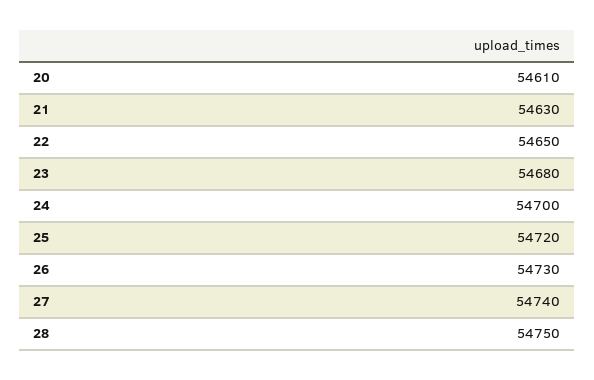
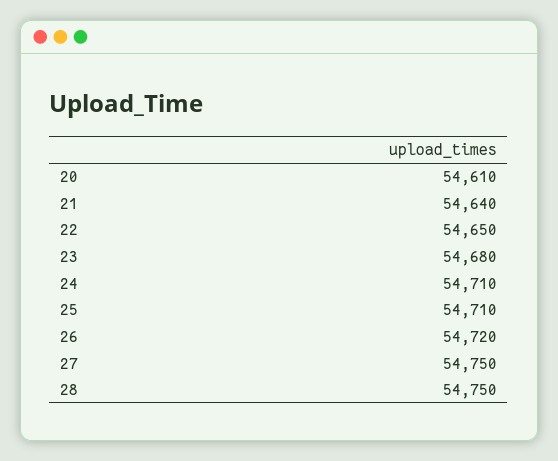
21: 54630 -> 54640
24: 54700 -> 54710
25: 54720 -> 54710
26: 54730 -> 54720
27: 54740 -> 54750

